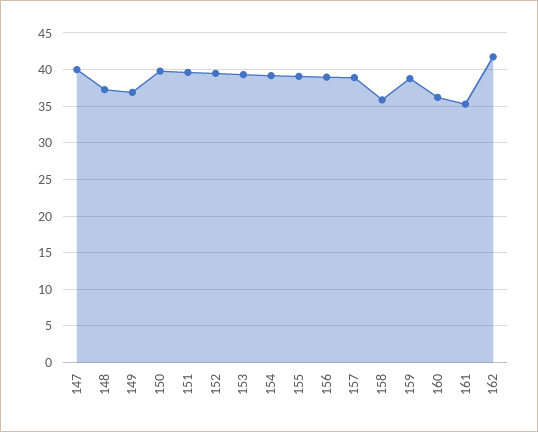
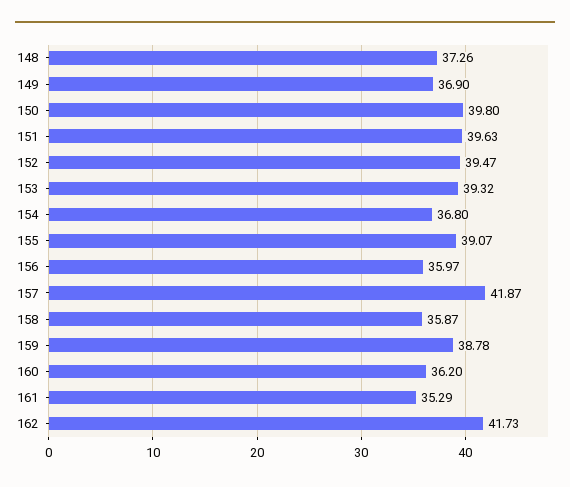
147: 40 -> none
154: 39 -> 36.8
156: 39 -> 35.97
157: 39 -> 41.87

